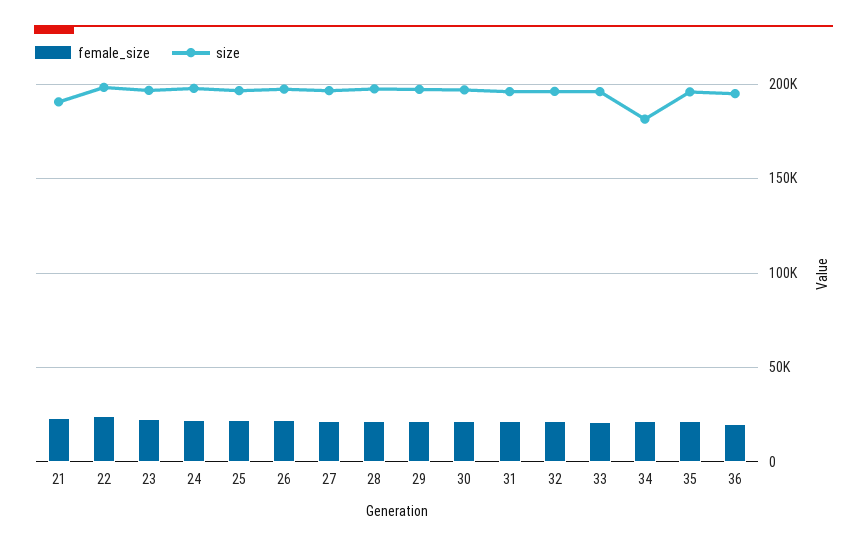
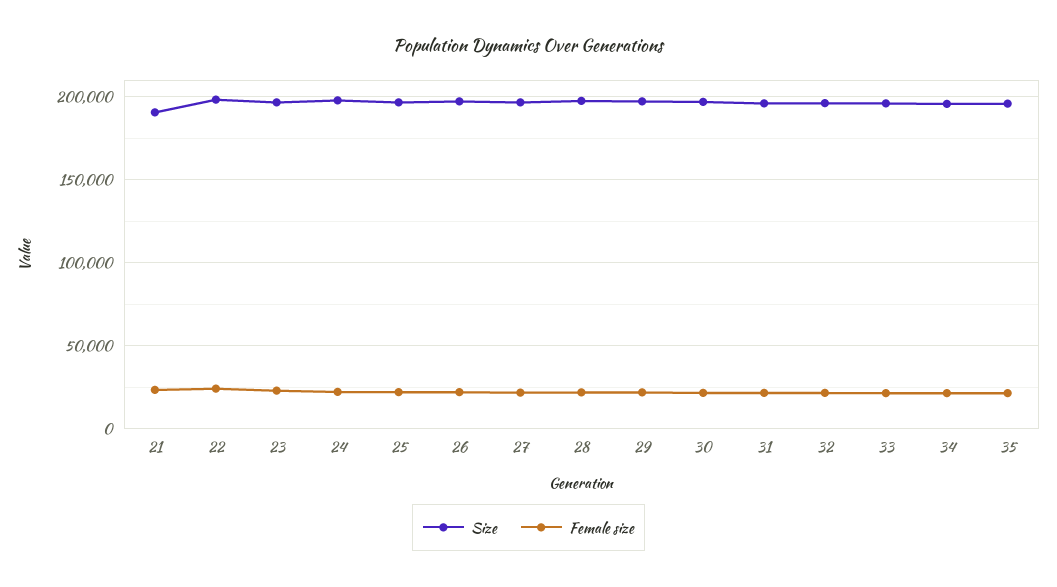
size, 34: 180000 -> 195000
female_size, 36: 20000 -> none
size, 36: 195000 -> none

